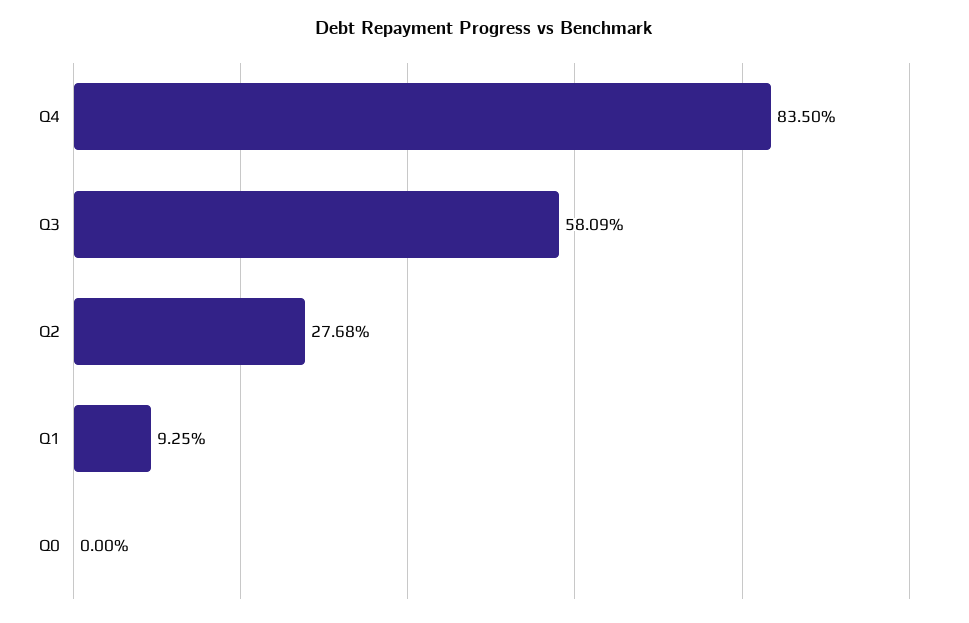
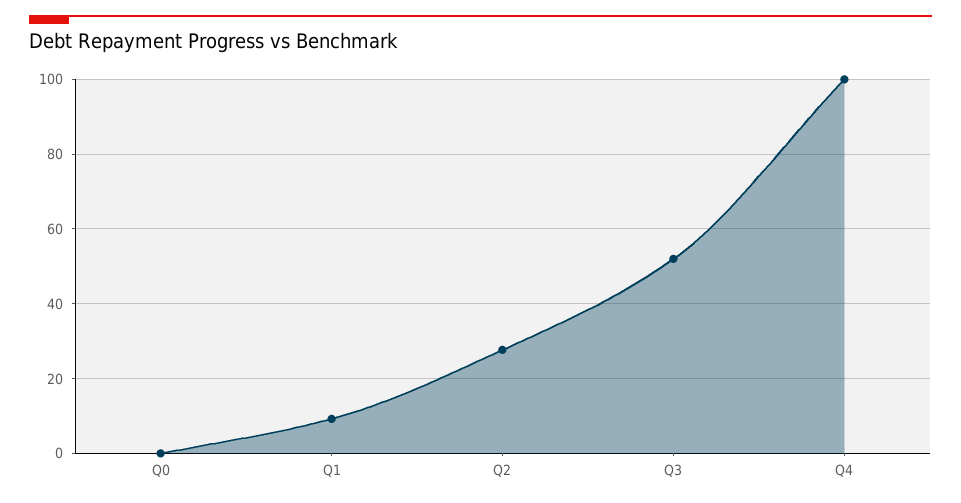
Q4: 83.5 -> 100
Q3: 58.09 -> 52

